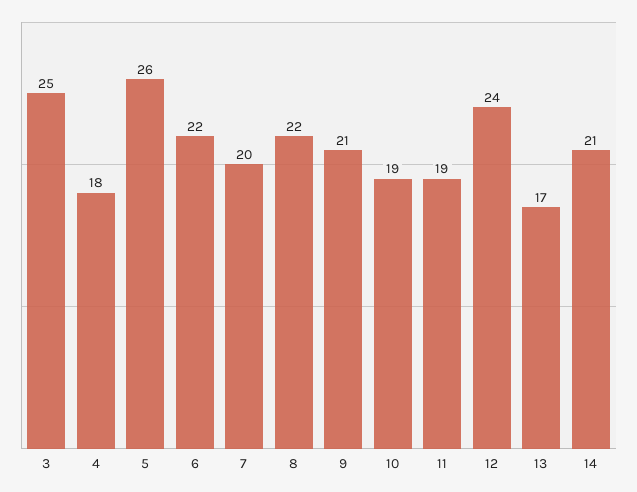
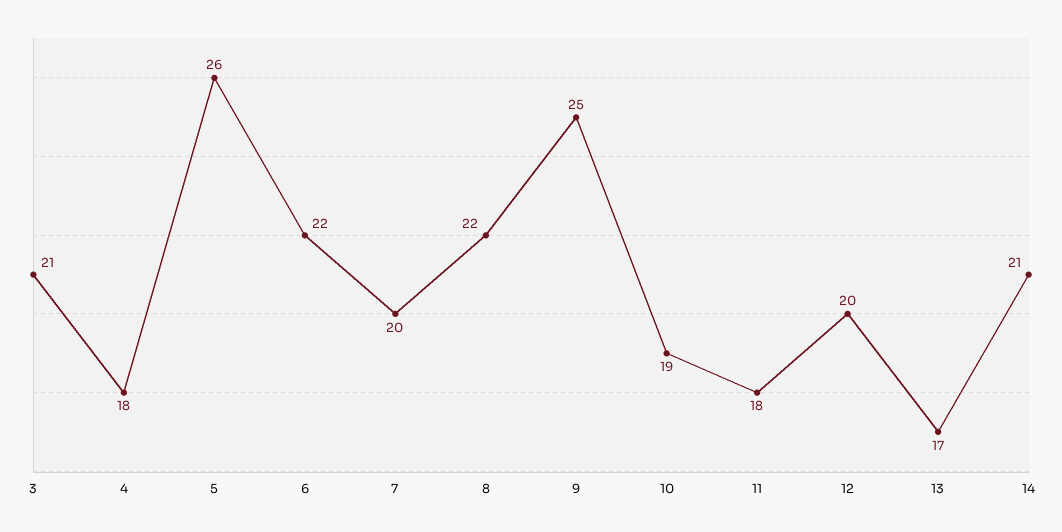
3: 25 -> 21
9: 21 -> 25
11: 19 -> 18
12: 24 -> 20

